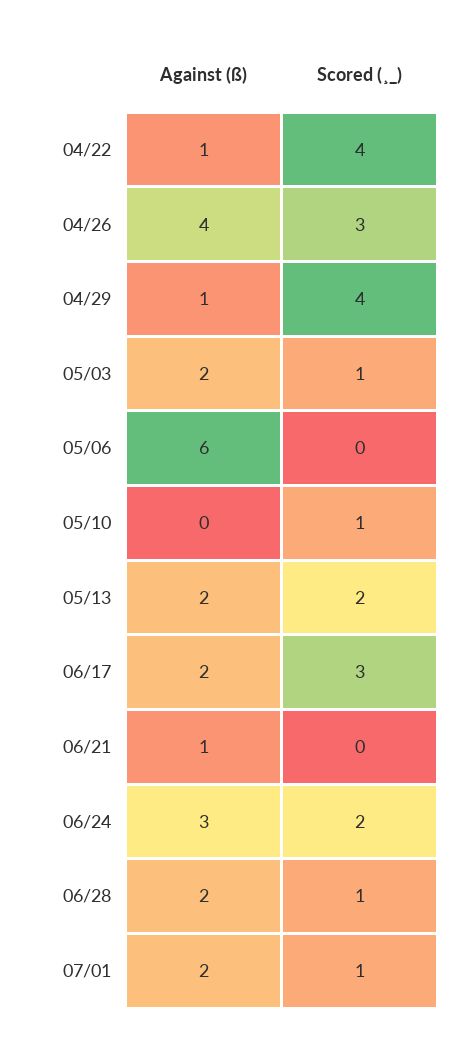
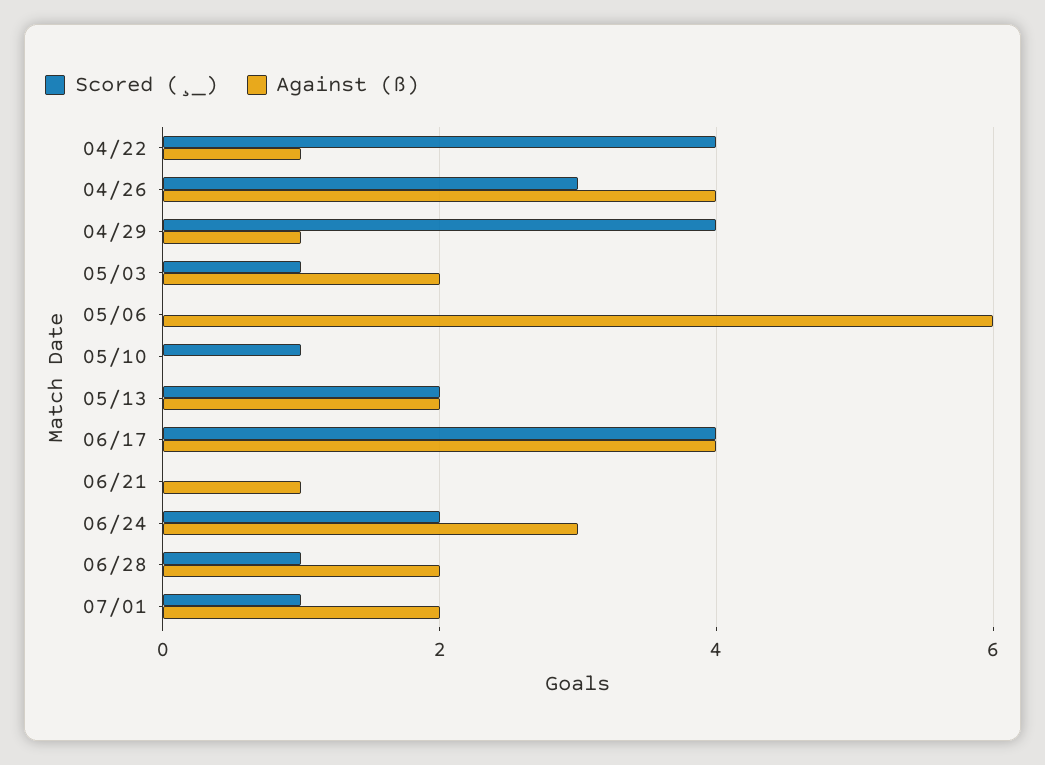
Against (ß), 06/17: 2 -> 4
Scored (¸_), 06/17: 3 -> 4

